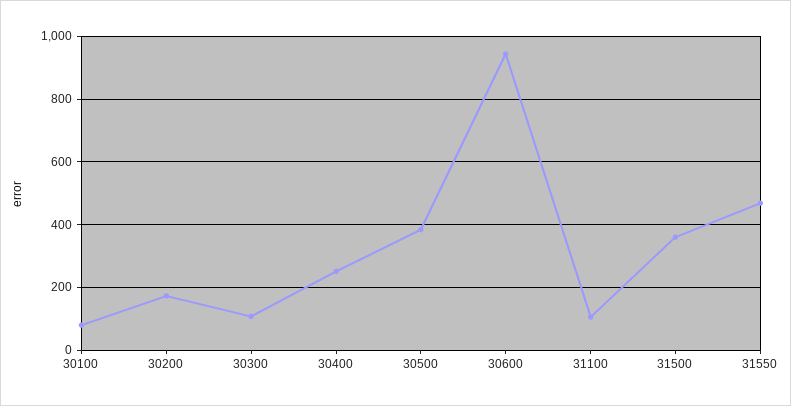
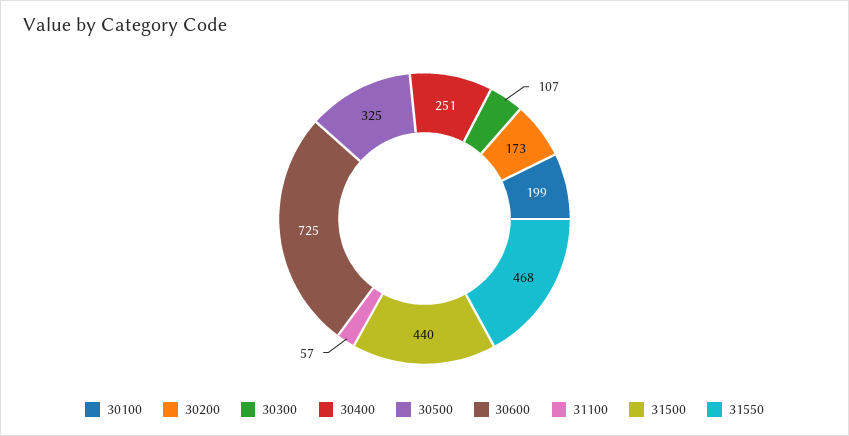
30100: 80 -> 199
30500: 380 -> 325
30600: 940 -> 725
31100: 100 -> 57
31500: 360 -> 440

